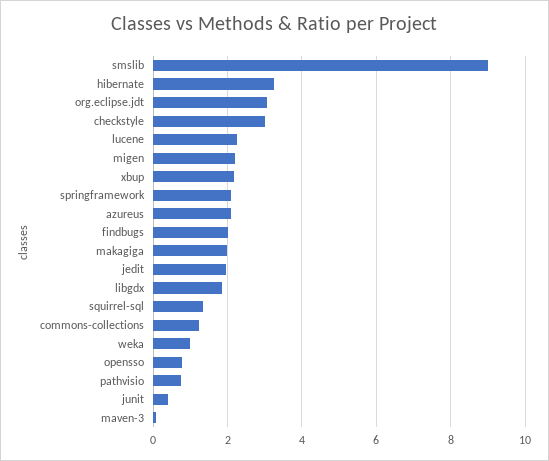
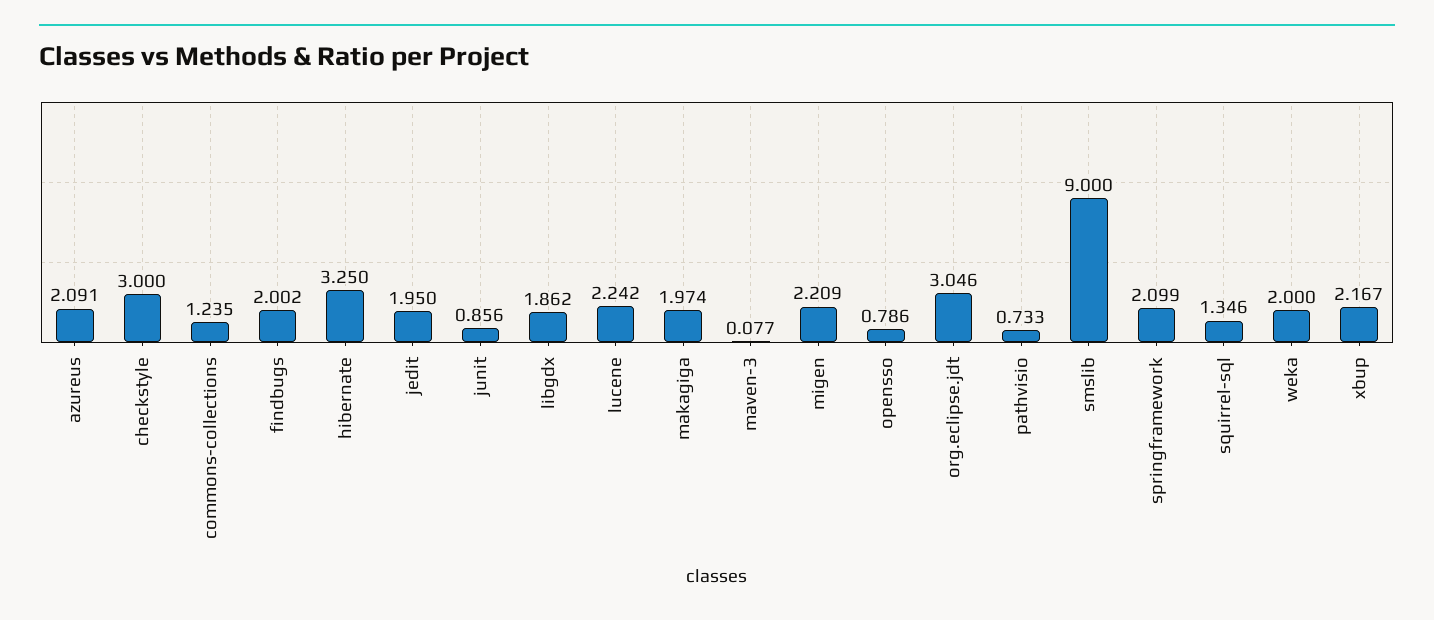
weka: 1 -> 2
junit: 0.4 -> 0.856

